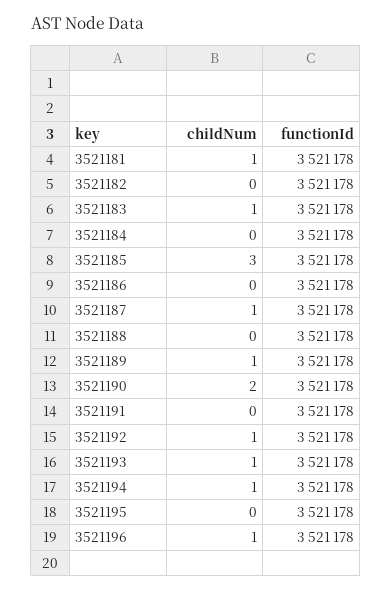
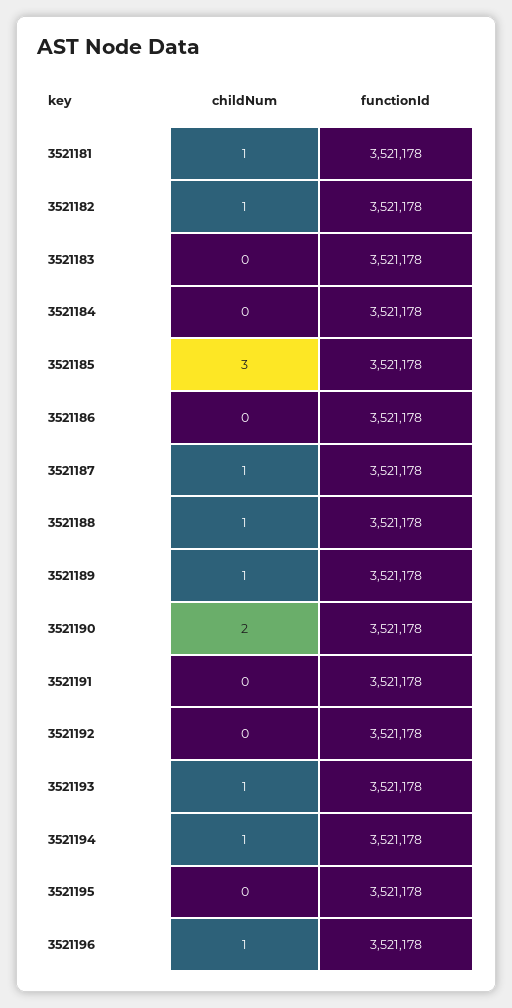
childNum, 3521182: 0 -> 1
childNum, 3521183: 1 -> 0
childNum, 3521188: 0 -> 1
childNum, 3521192: 1 -> 0

